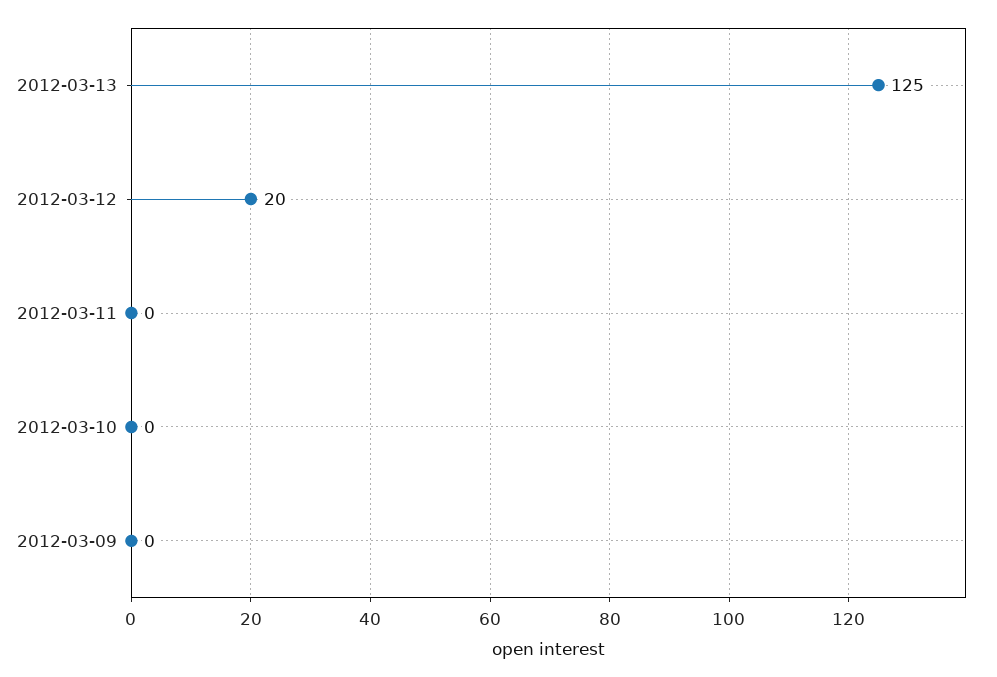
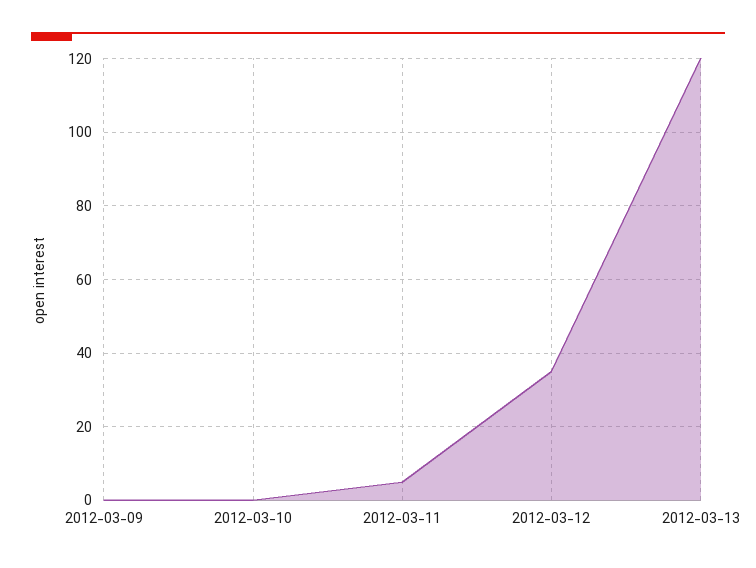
2012-03-13: 125 -> 120
2012-03-12: 20 -> 35
2012-03-11: 0 -> 5

